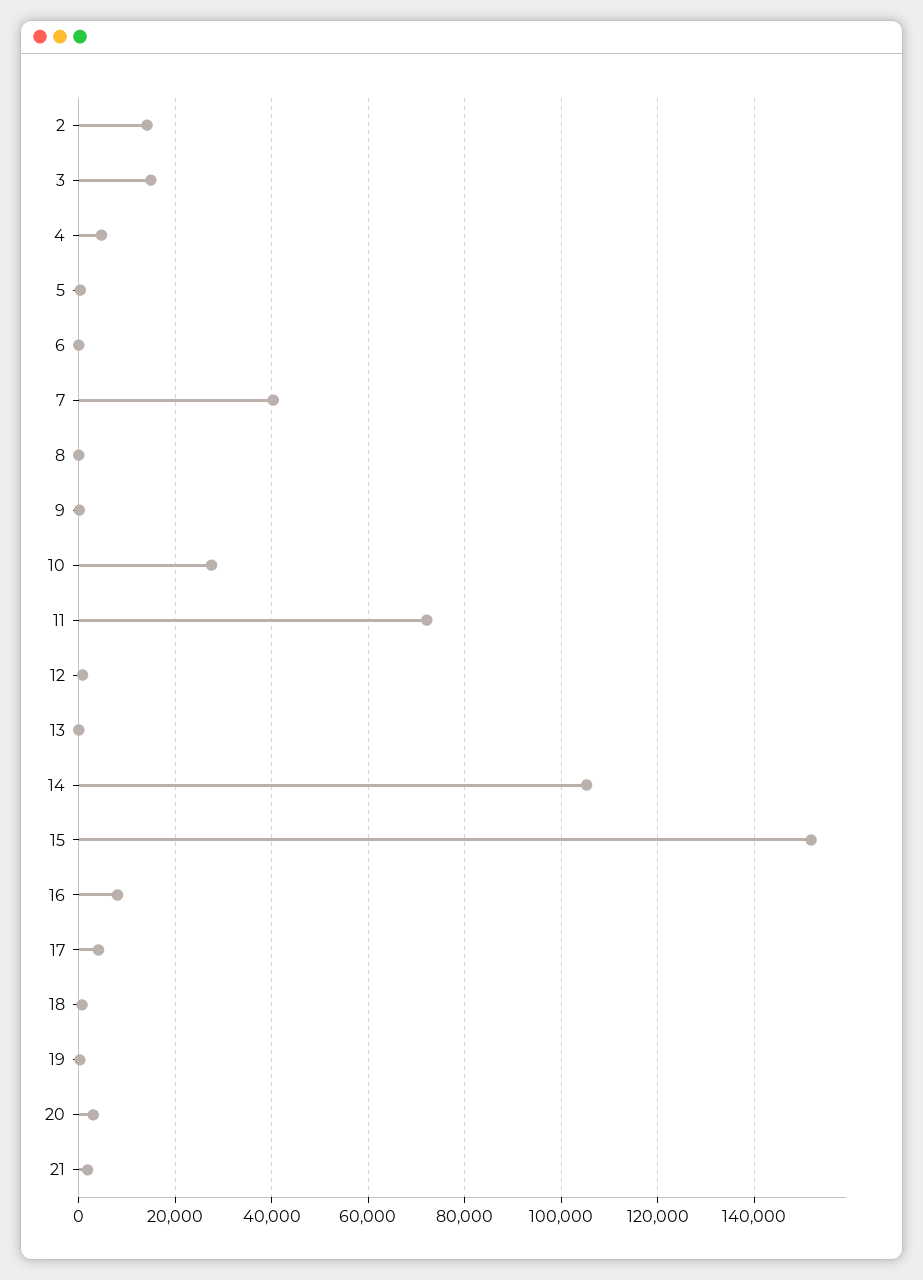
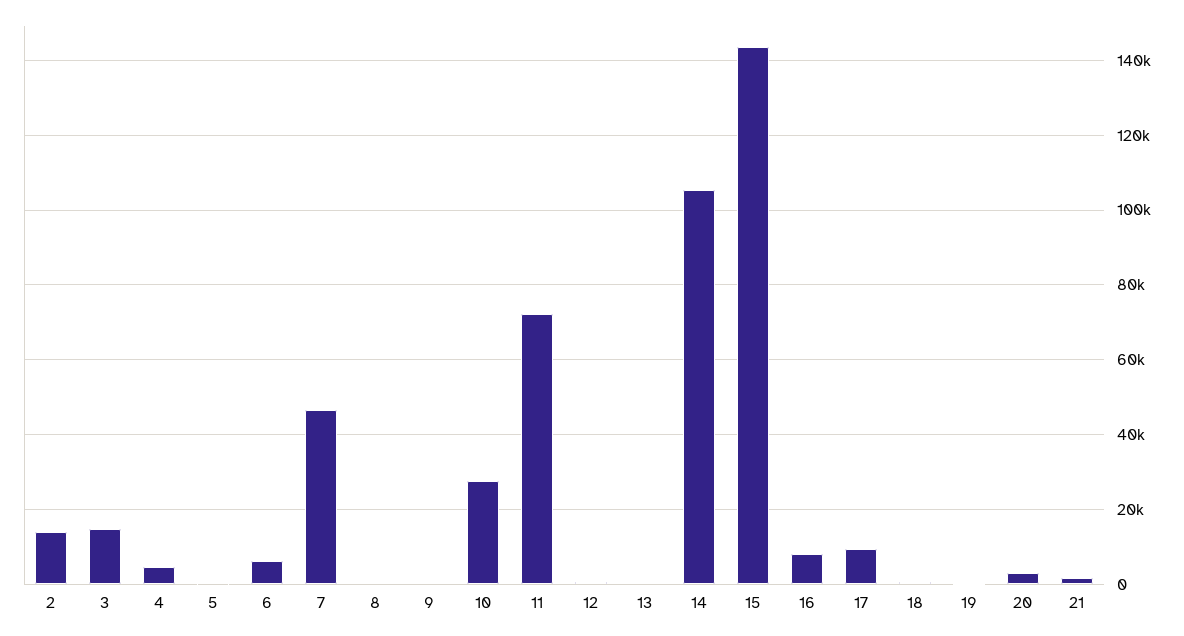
6: 0 -> 6000
7: 40000 -> 46000
15: 152000 -> 144000
17: 4000 -> 10000

